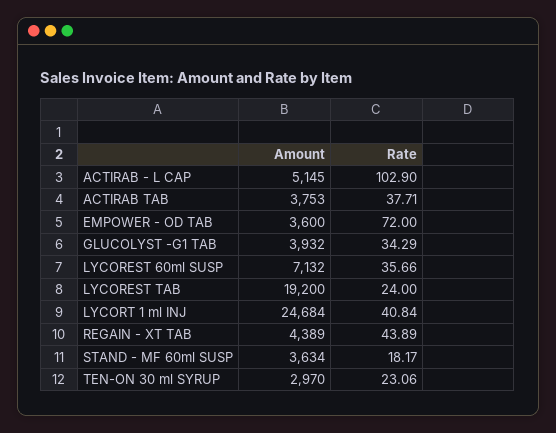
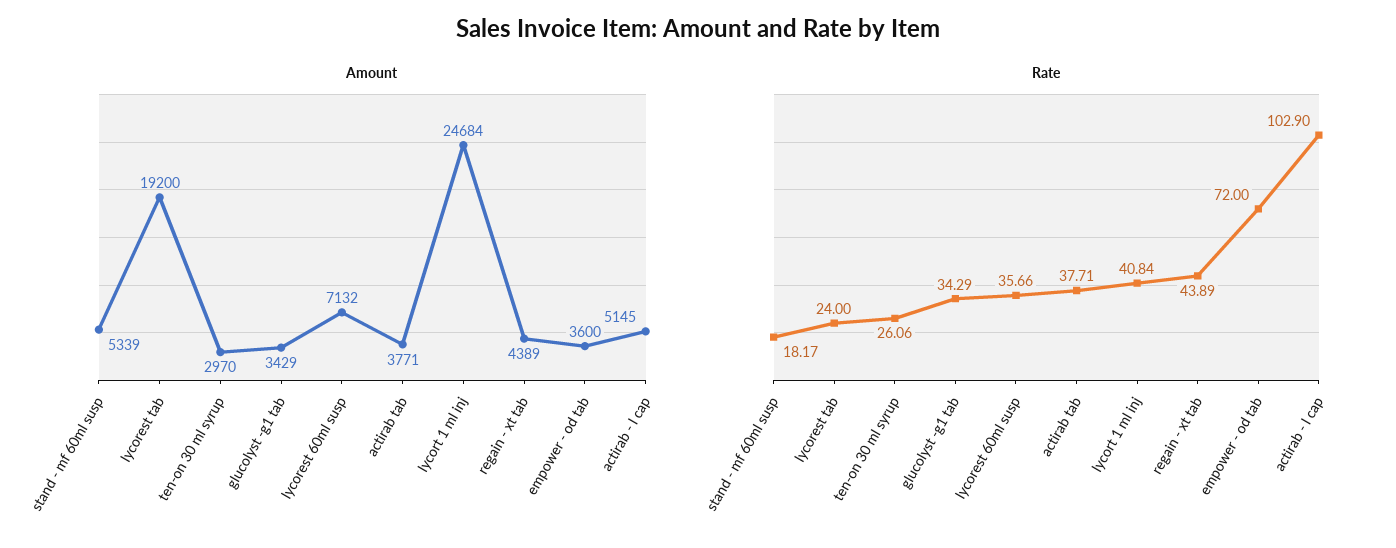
Amount, ACTIRAB TAB: 3753 -> 3771
Amount, GLUCOLYST -G1 TAB: 3932 -> 3429
Amount, STAND - MF 60ml SUSP: 3634 -> 5339
Rate, TEN-ON 30 ml SYRUP: 23.06 -> 26.06

